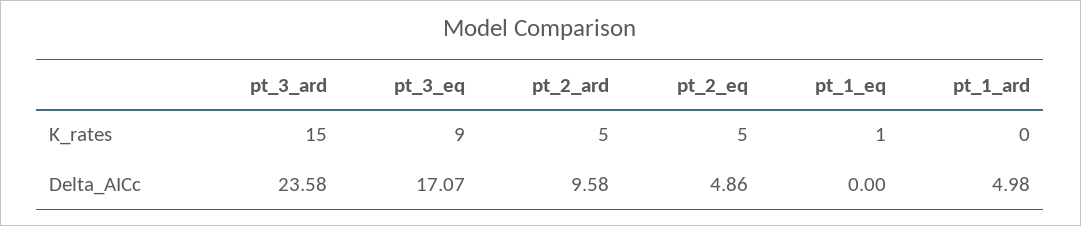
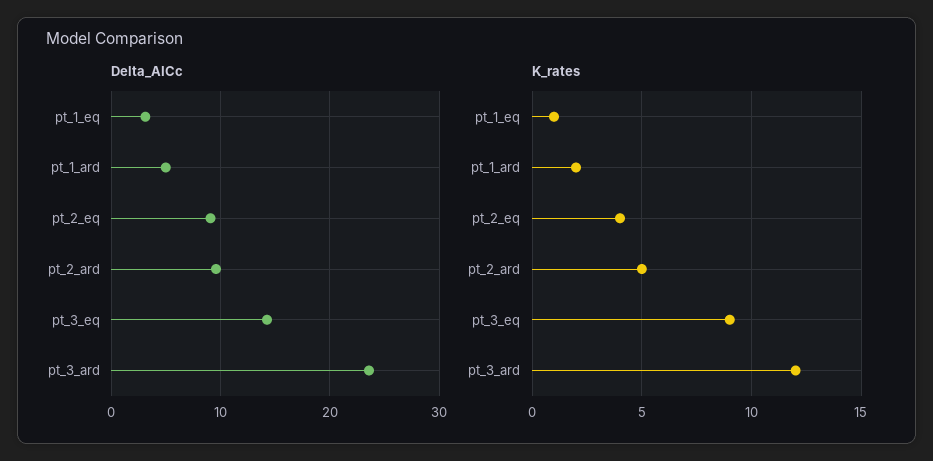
K_rates, pt_3_ard: 15 -> 12
K_rates, pt_2_eq: 5 -> 4
K_rates, pt_1_ard: 0 -> 2
Delta_AICc, pt_3_eq: 17.07 -> 14
Delta_AICc, pt_2_eq: 4.86 -> 9
Delta_AICc, pt_1_eq: 0 -> 3

